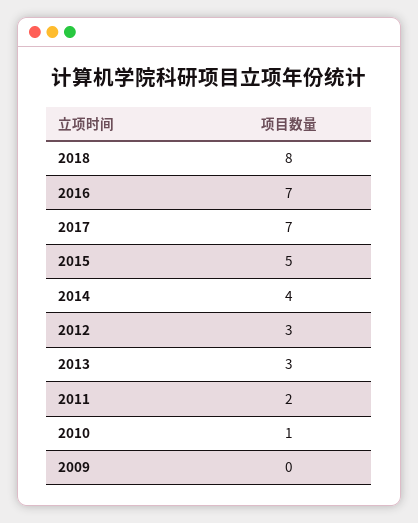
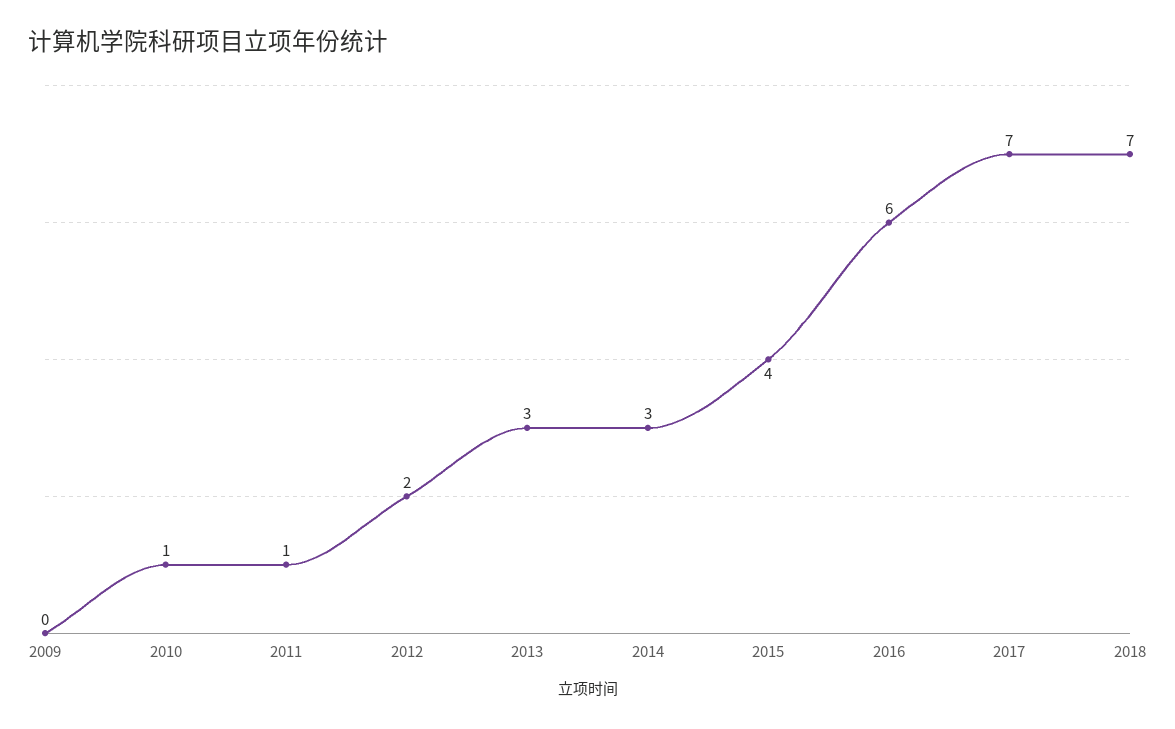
2018: 8 -> 7
2016: 7 -> 6
2015: 5 -> 4
2014: 4 -> 3
2012: 3 -> 2
2011: 2 -> 1

